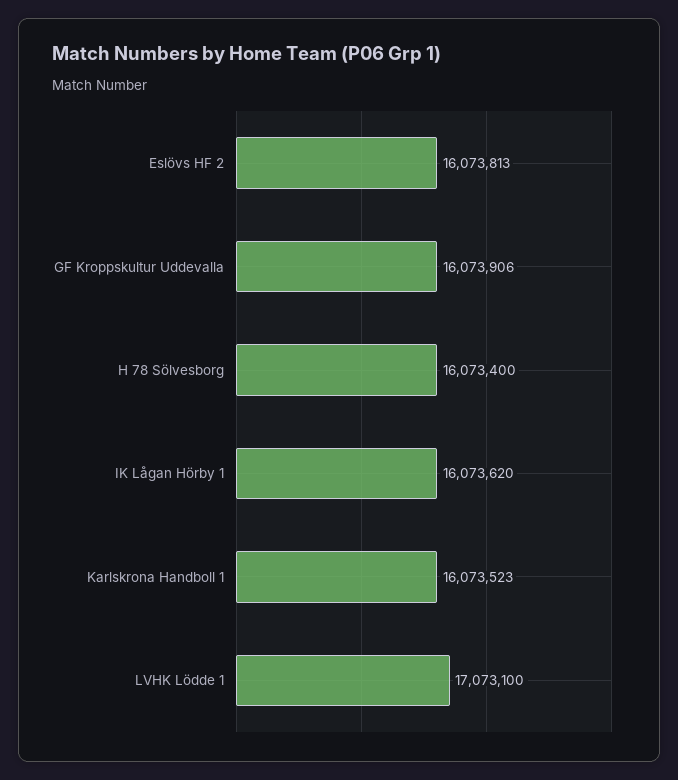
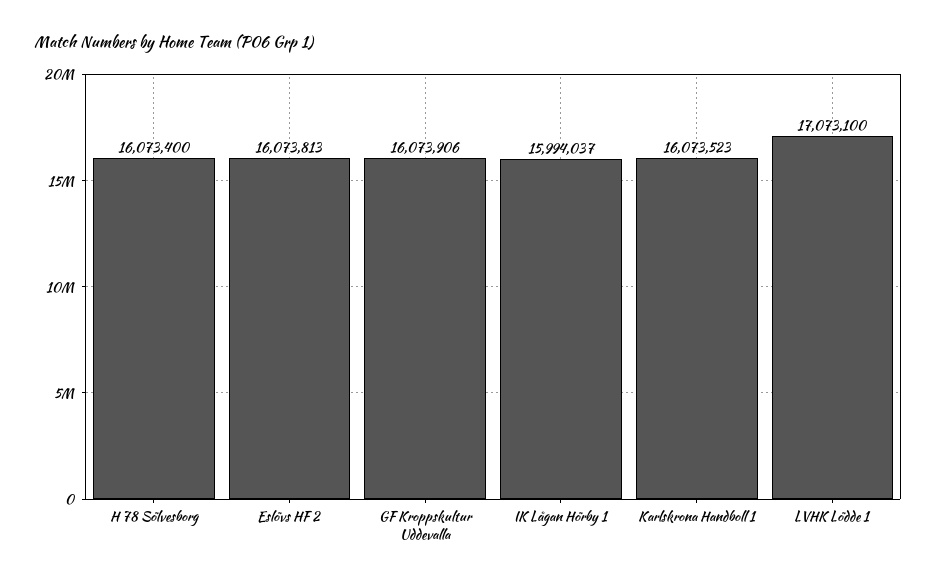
IK Lågan Hörby 1: 16073620 -> 15994037

